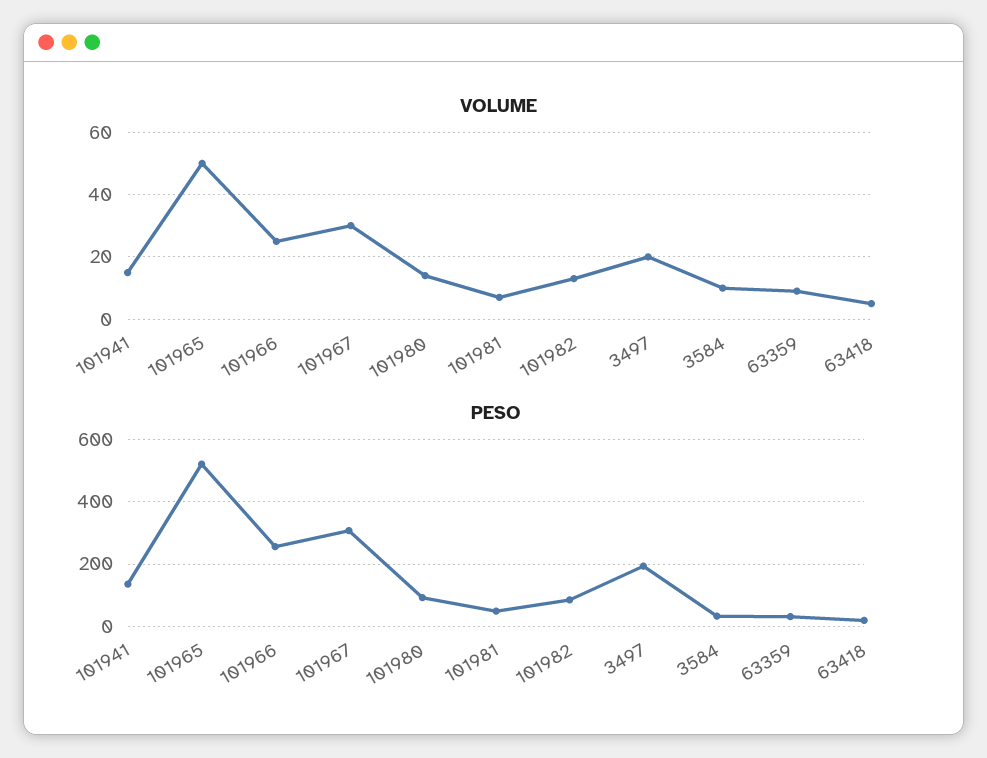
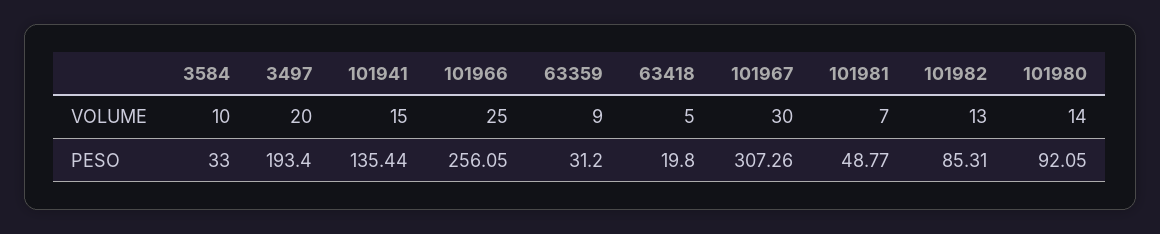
VOLUME, 101965: 50 -> none
PESO, 101965: 520 -> none

